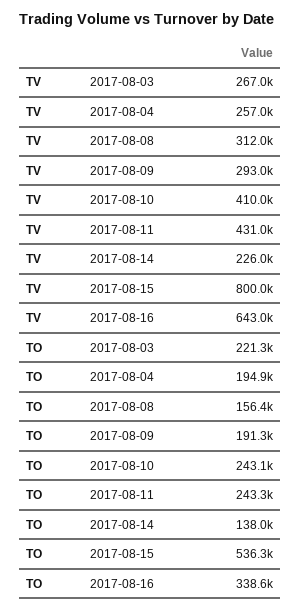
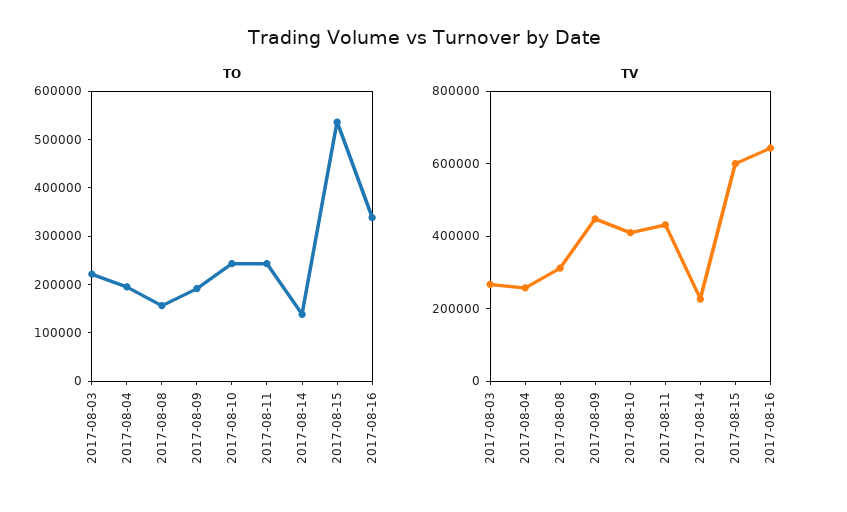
TV, 2017-08-09: 293000 -> 450000
TV, 2017-08-15: 800000 -> 600000

